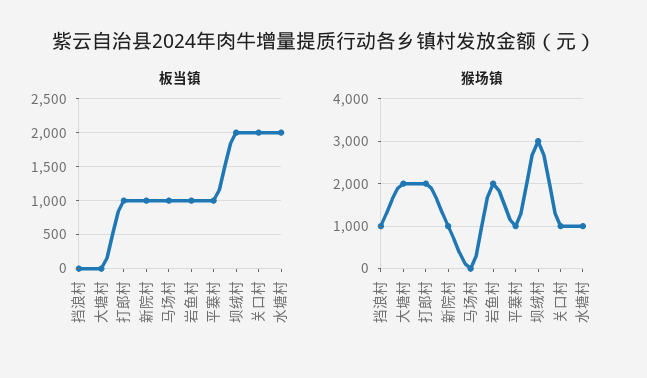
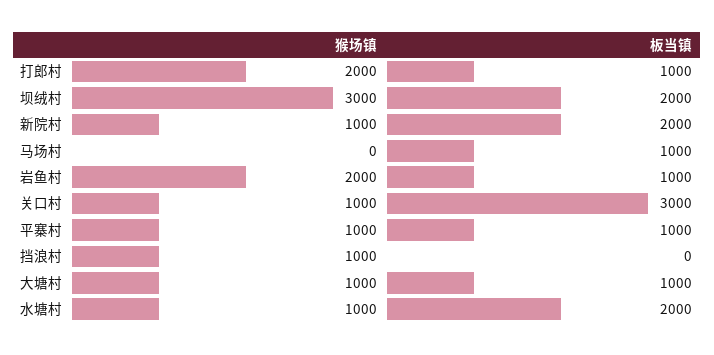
板当镇, 大塘村: 0 -> 1000
板当镇, 新院村: 1000 -> 2000
板当镇, 关口村: 2000 -> 3000
猴场镇, 大塘村: 2000 -> 1000

